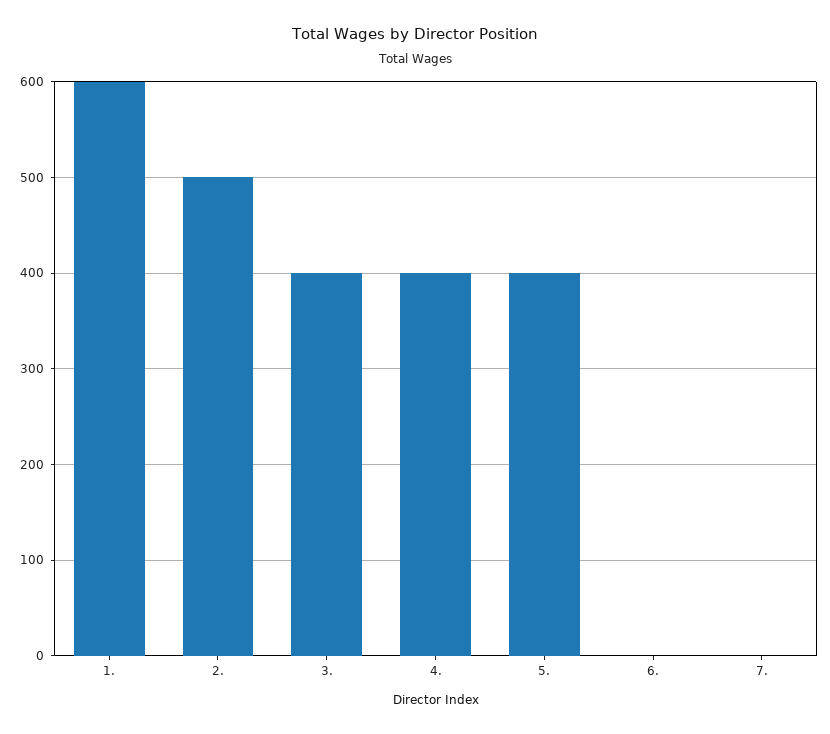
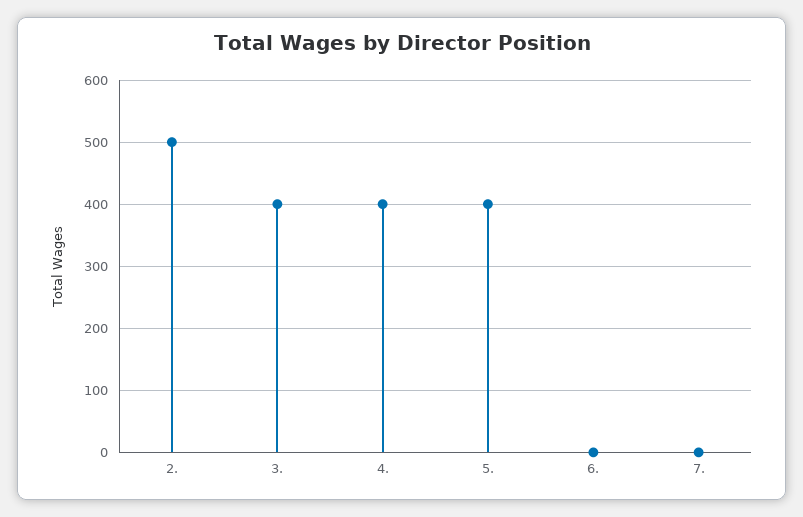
1.: 600 -> none

